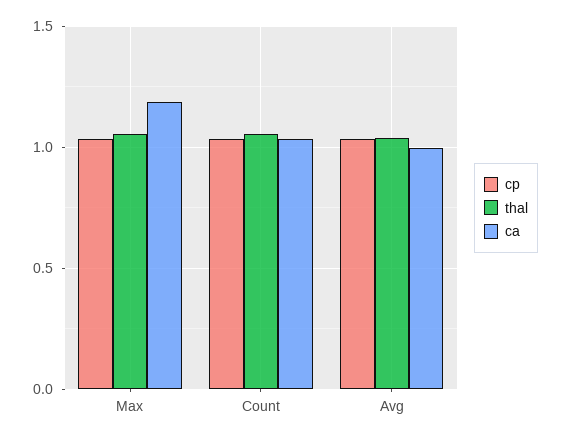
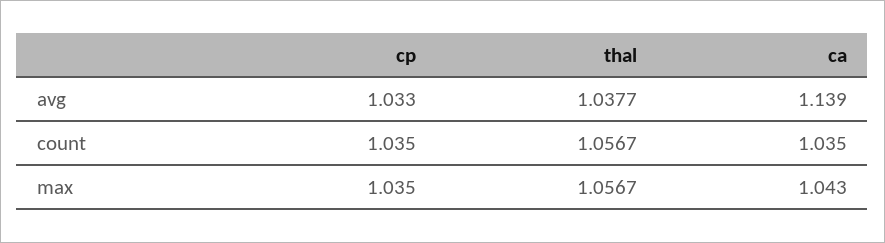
ca, Max: 1.2 -> 1.043
ca, Avg: 1 -> 1.139

